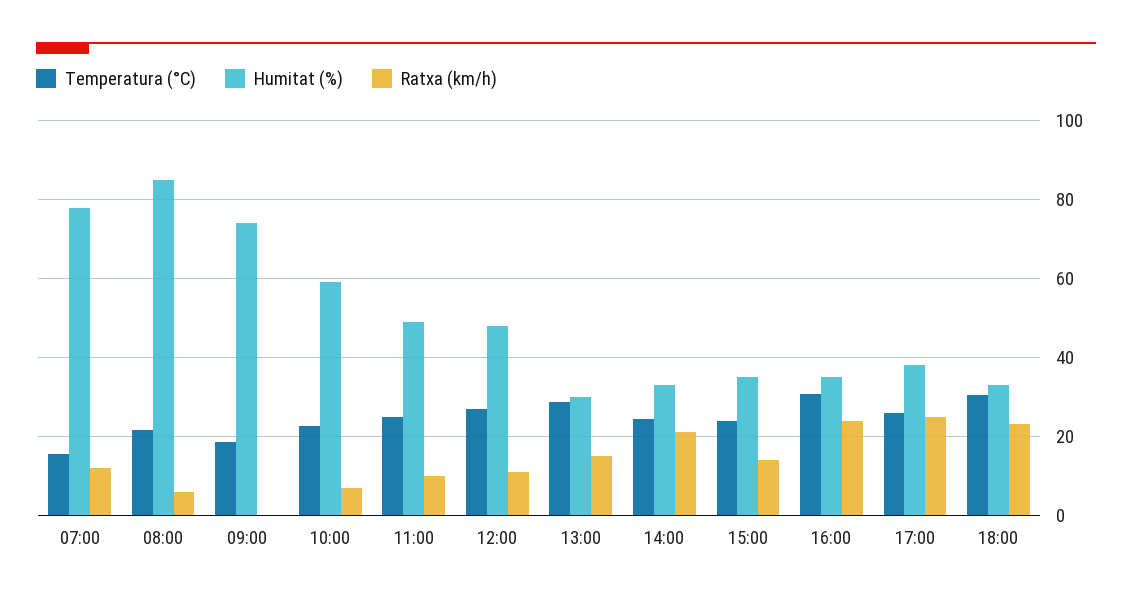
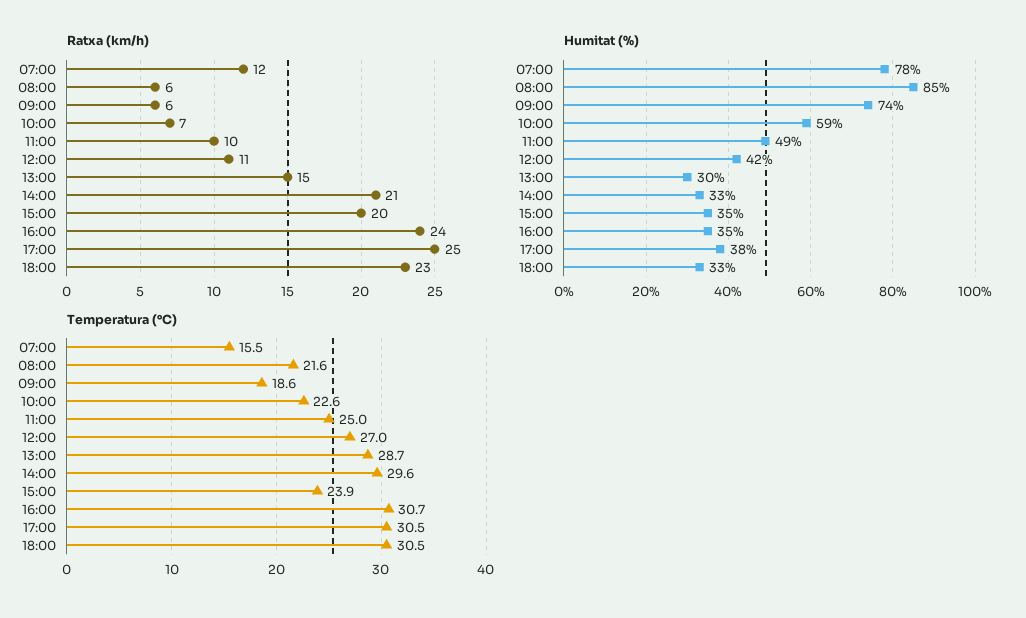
Ratxa (km/h), 09:00: 0 -> 6
Humitat (%), 12:00: 48 -> 42
Temperatura (°C), 14:00: 24 -> 29.6
Ratxa (km/h), 15:00: 14 -> 20
Temperatura (°C), 17:00: 26 -> 30.5

